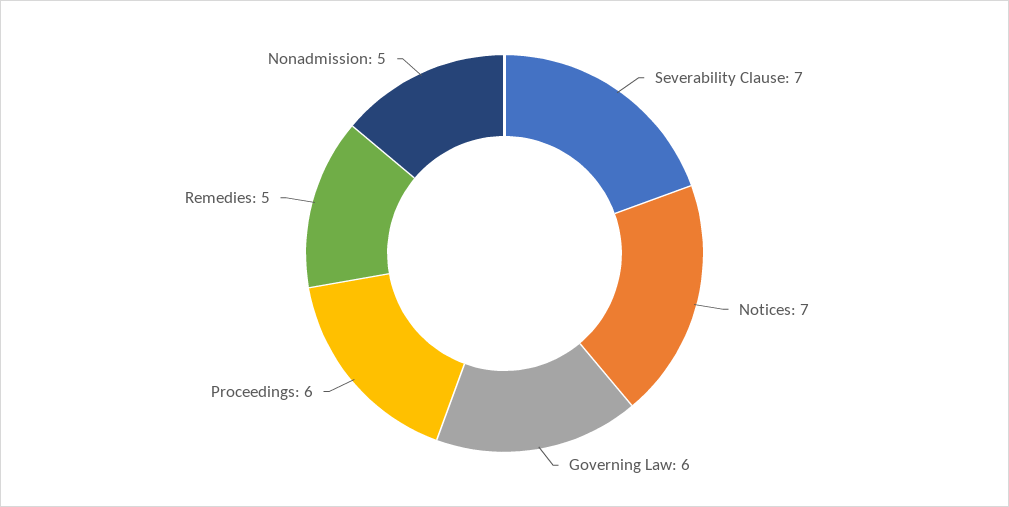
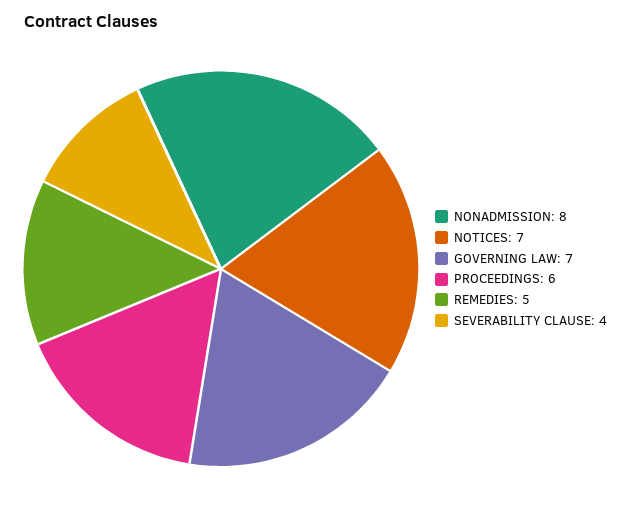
Severability Clause: 7 -> 4
Governing Law: 6 -> 7
Nonadmission: 5 -> 8

